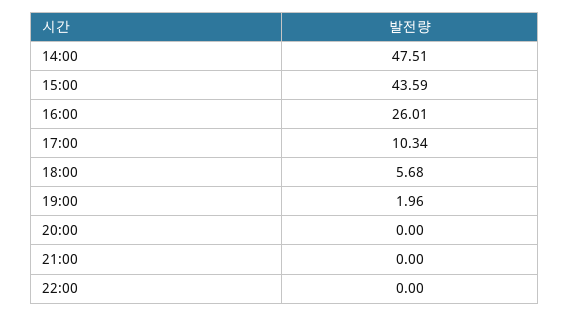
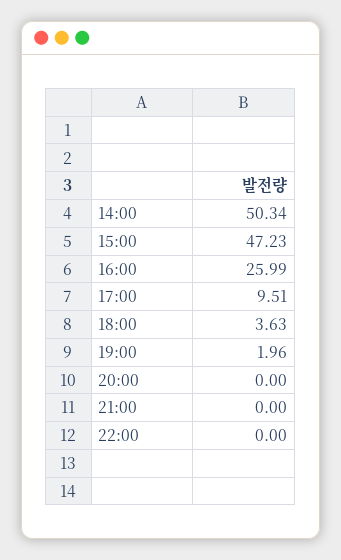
14:00: 47.51 -> 50.34
15:00: 43.59 -> 47.23
16:00: 26.01 -> 25.99
17:00: 10.34 -> 9.51
18:00: 5.68 -> 3.63

